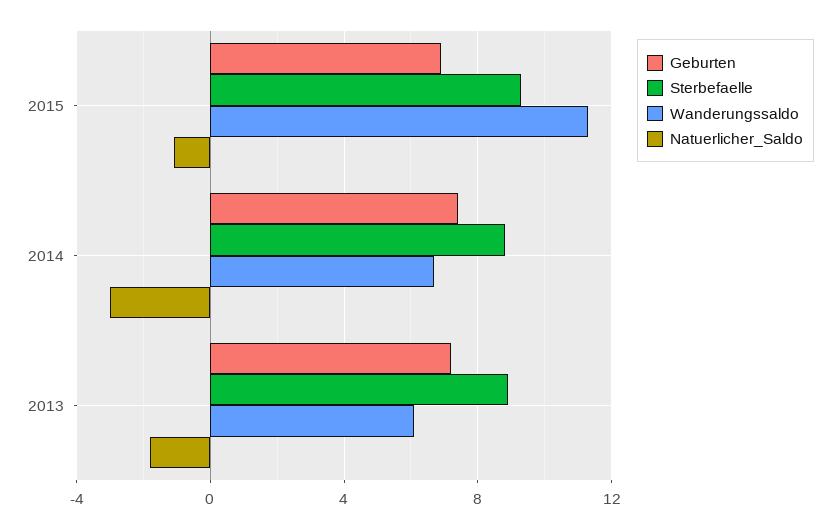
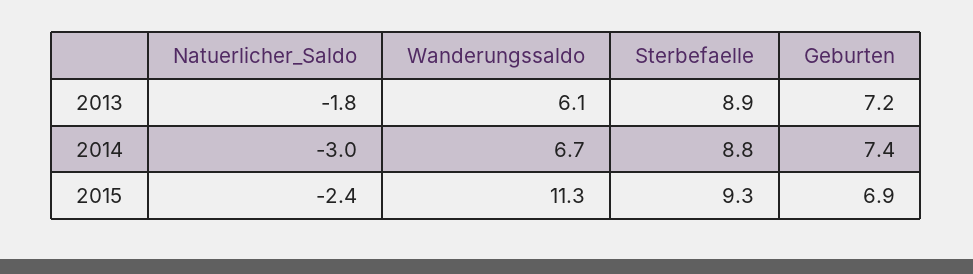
Natuerlicher_Saldo, 2015: -1 -> -2.4

